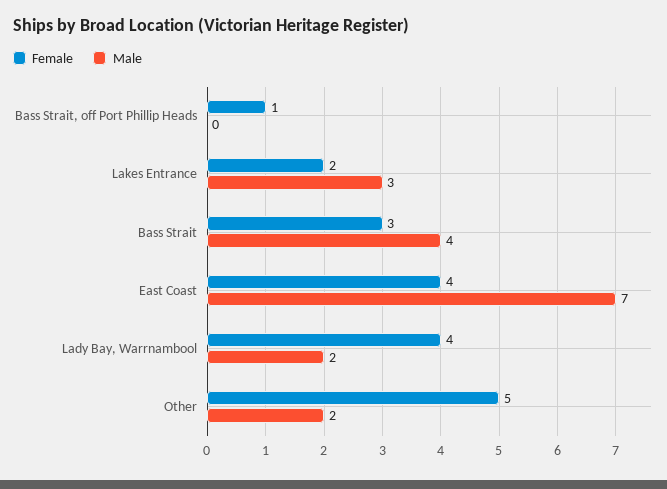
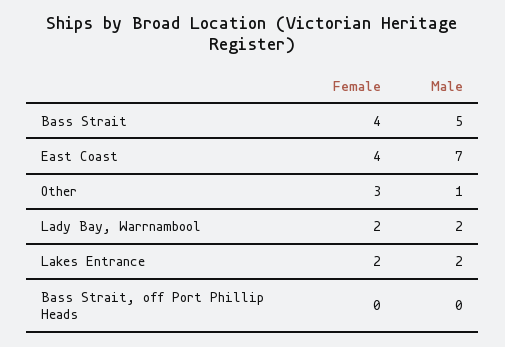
Female, Bass Strait, off Port Phillip Heads: 1 -> 0
Male, Lakes Entrance: 3 -> 2
Female, Bass Strait: 3 -> 4
Male, Bass Strait: 4 -> 5
Female, Lady Bay, Warrnambool: 4 -> 2
Female, Other: 5 -> 3
Male, Other: 2 -> 1

